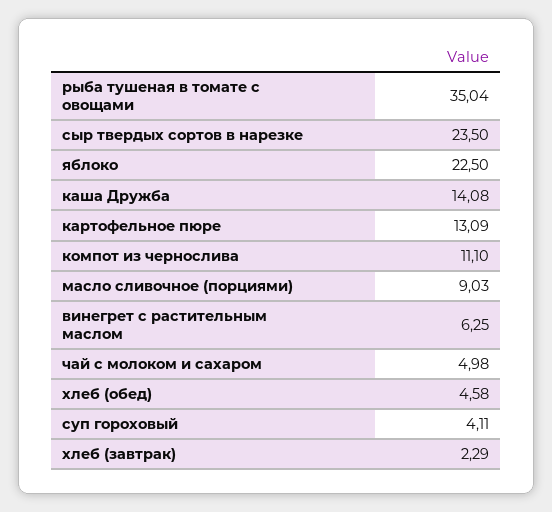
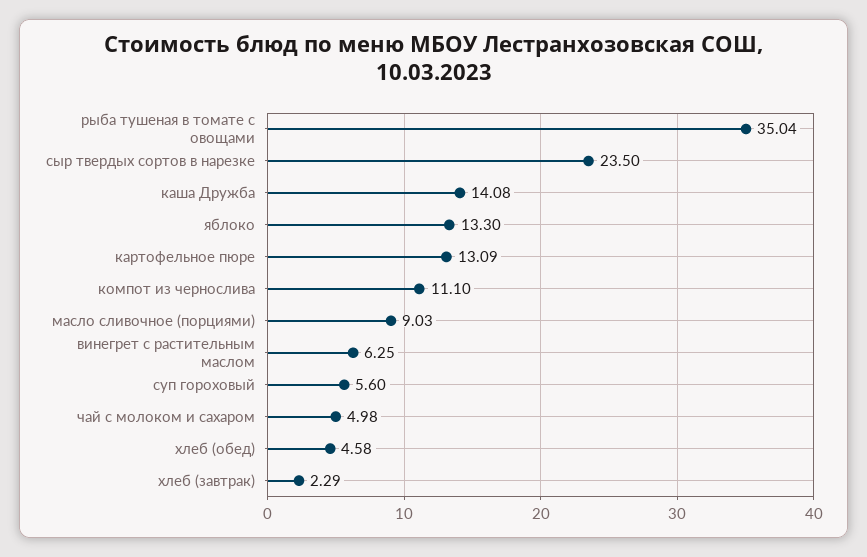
яблоко: 22.5 -> 13.3
суп гороховый: 4.11 -> 5.6

